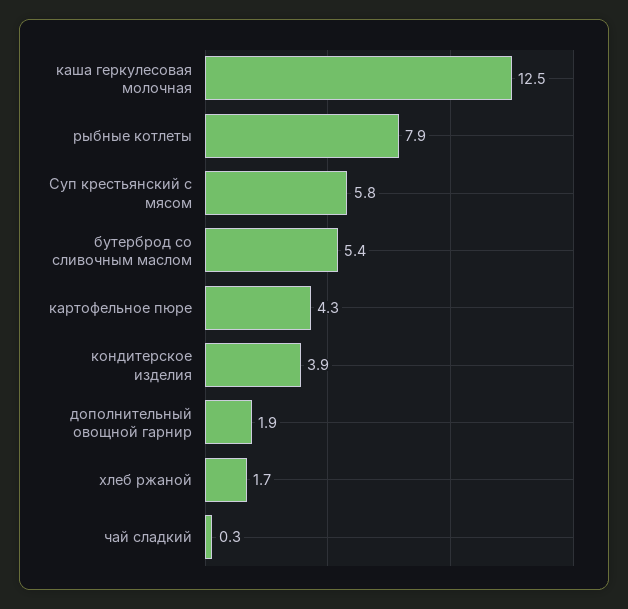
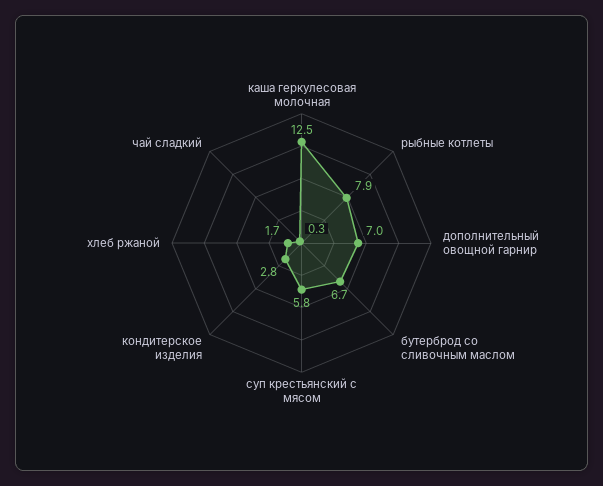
бутерброд со сливочным маслом: 5.4 -> 6.7
картофельное пюре: 4.3 -> none
кондитерское изделия: 3.9 -> 2.8
дополнительный овощной гарнир: 1.9 -> 7

